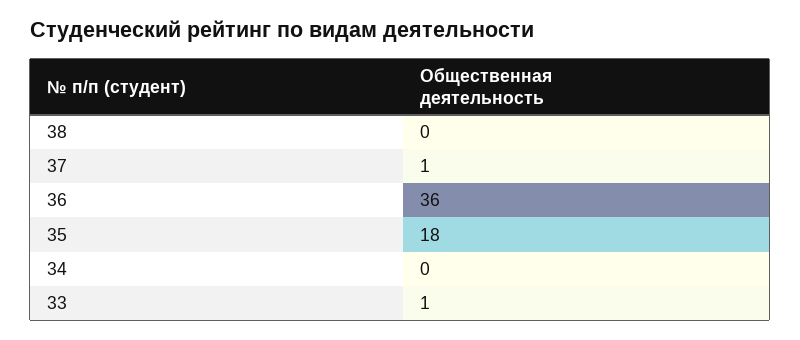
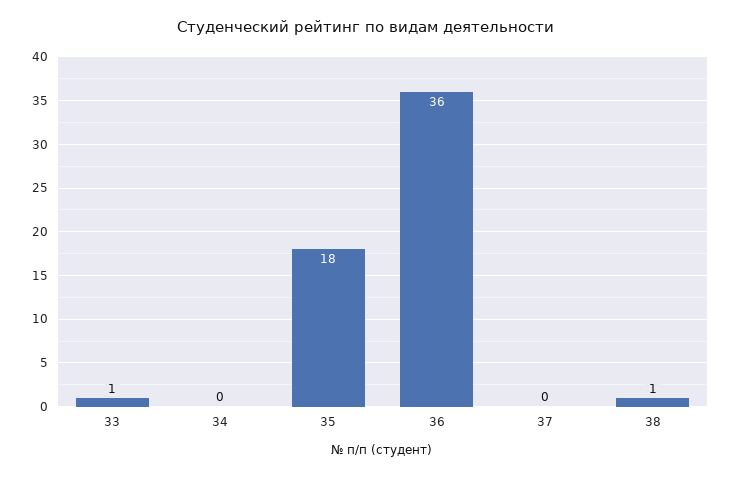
38: 0 -> 1
37: 1 -> 0

